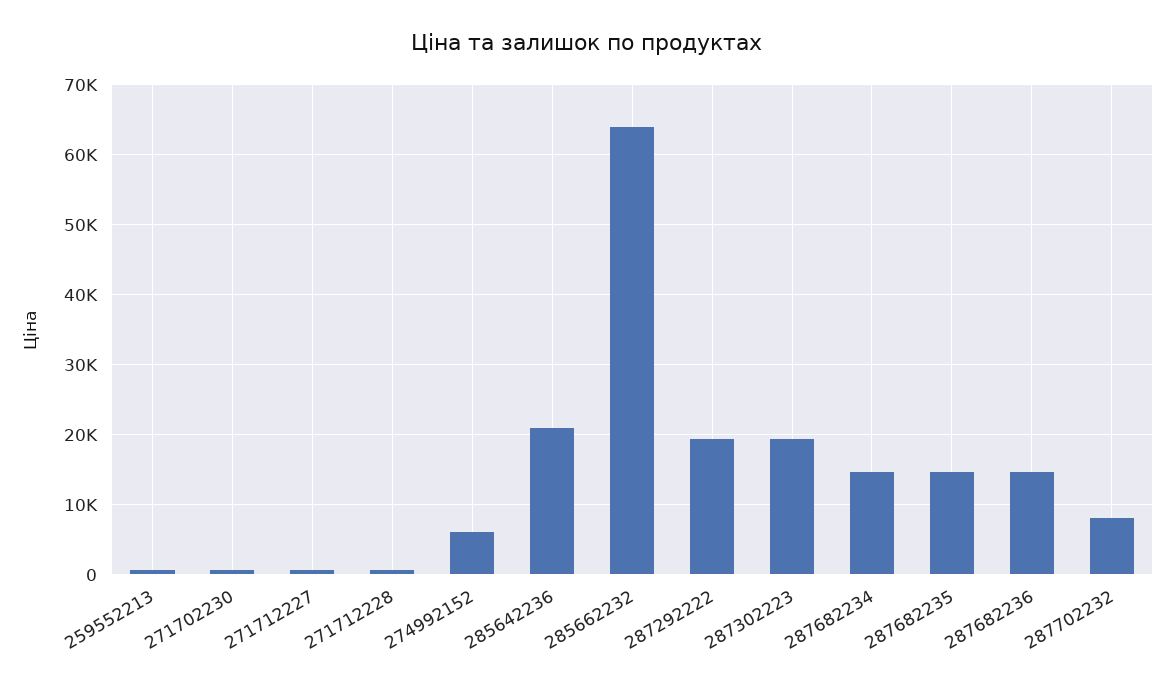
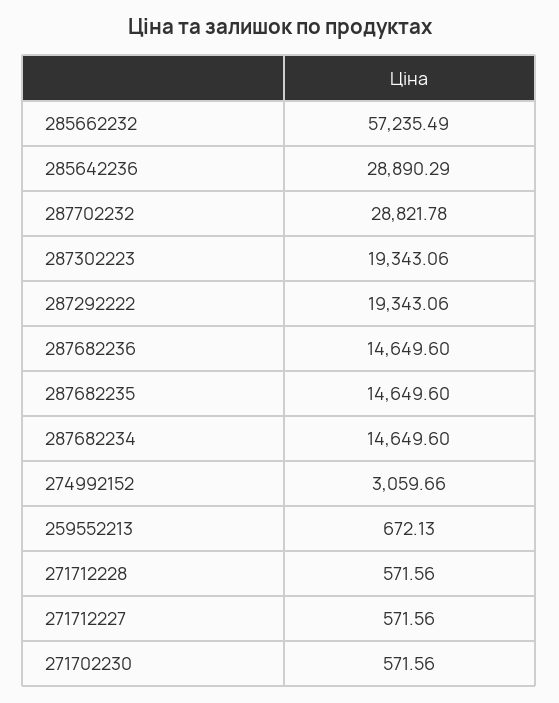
274992152: 6000 -> 3059.66
285642236: 21000 -> 28890.29
285662232: 64000 -> 57235.49
287702232: 8000 -> 28821.78

